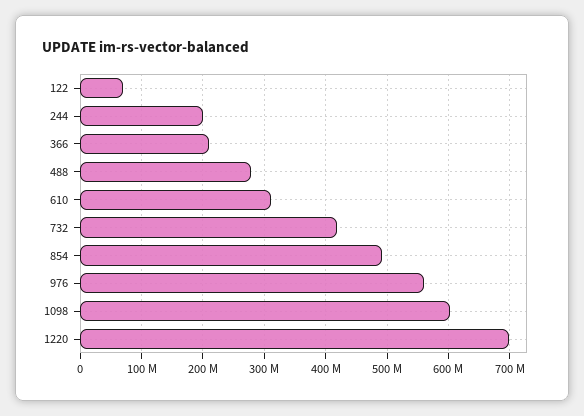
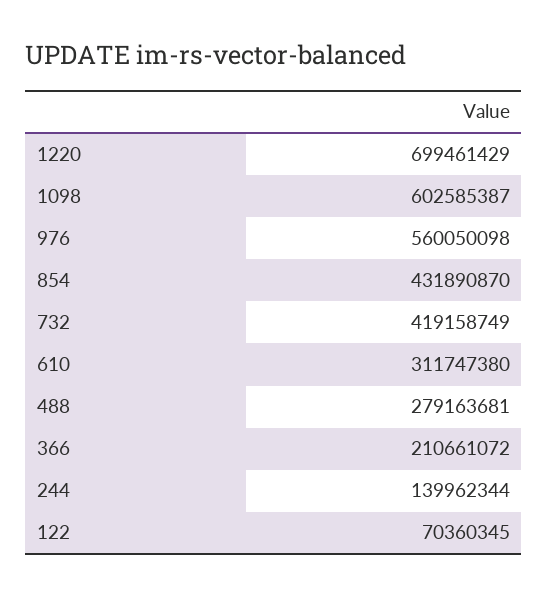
244: 200000000 -> 139962344
854: 490000000 -> 431890870

